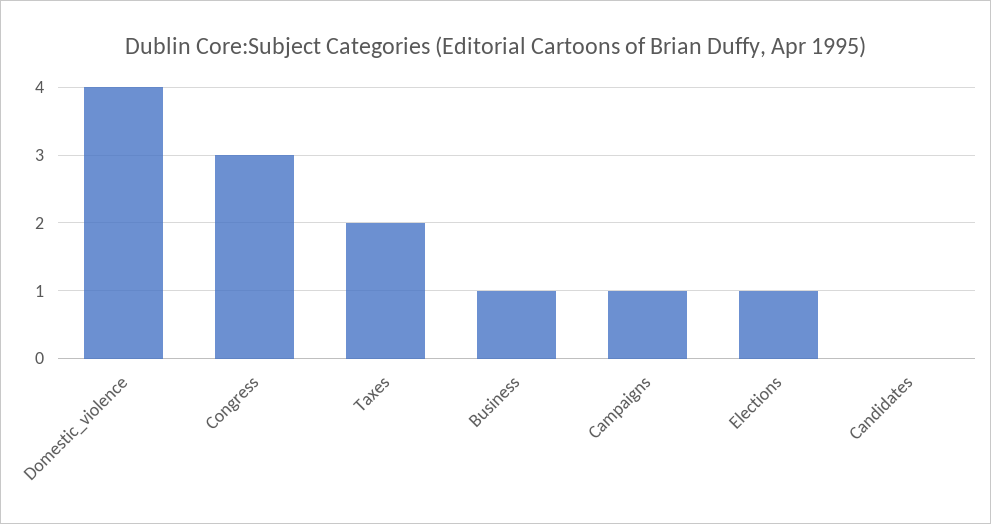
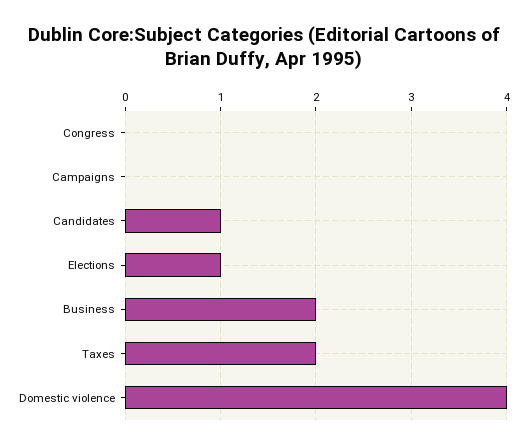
Congress: 3 -> 0
Business: 1 -> 2
Campaigns: 1 -> 0
Candidates: 0 -> 1

